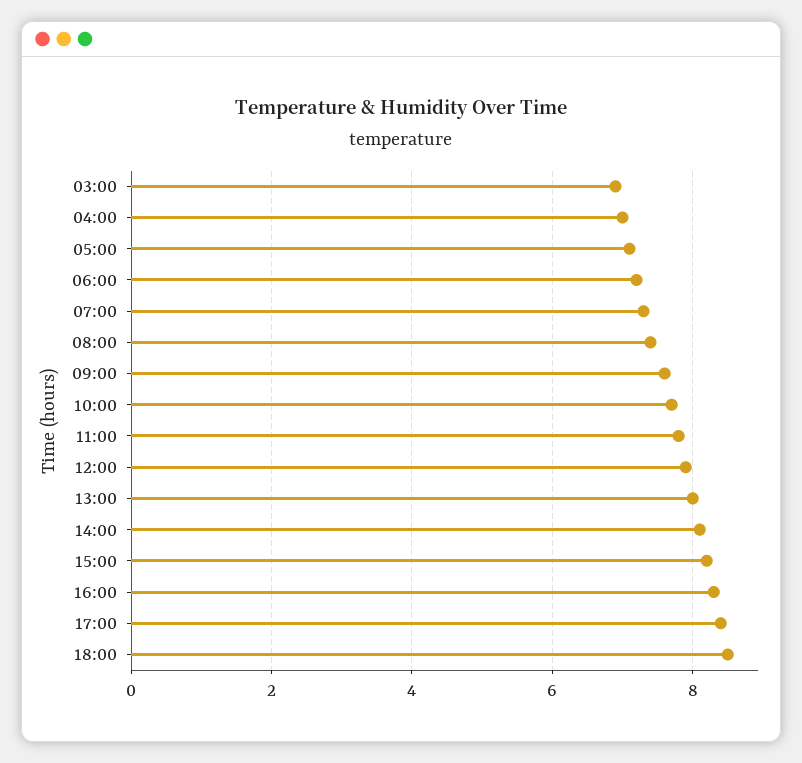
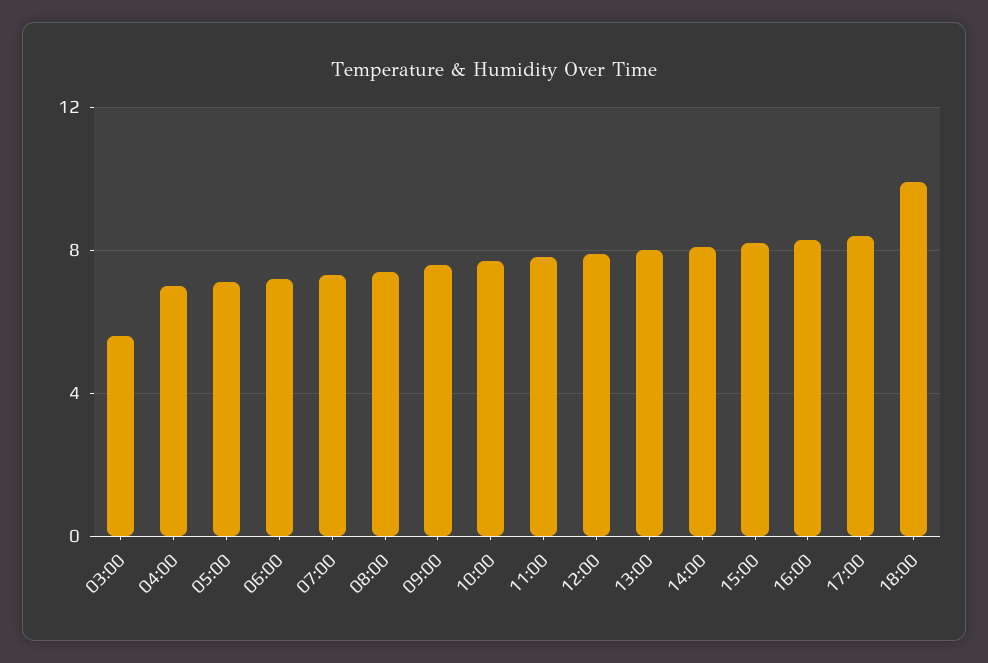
03:00: 7 -> 5.5
18:00: 8.5 -> 10

